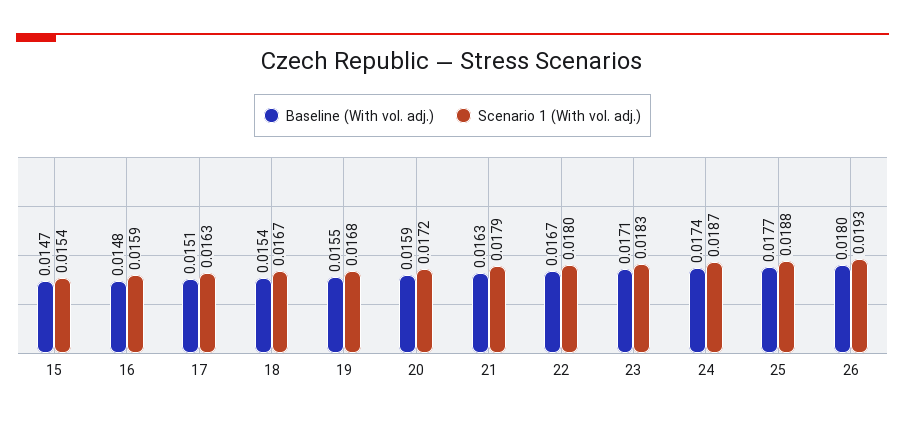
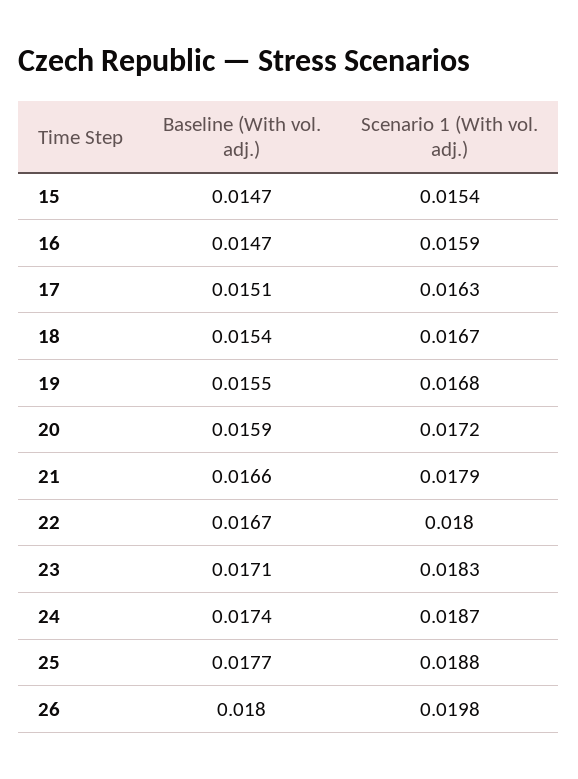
Baseline (With vol. adj.), 16: 0.0148 -> 0.0147
Baseline (With vol. adj.), 21: 0.0163 -> 0.0166
Scenario 1 (With vol. adj.), 26: 0.0193 -> 0.0198

